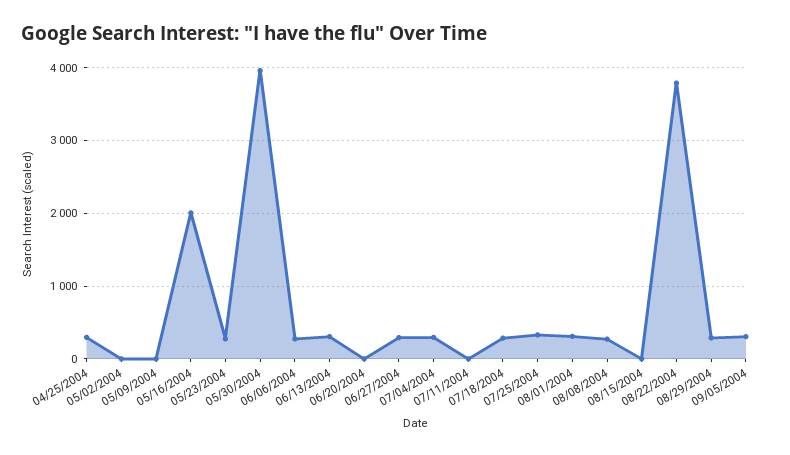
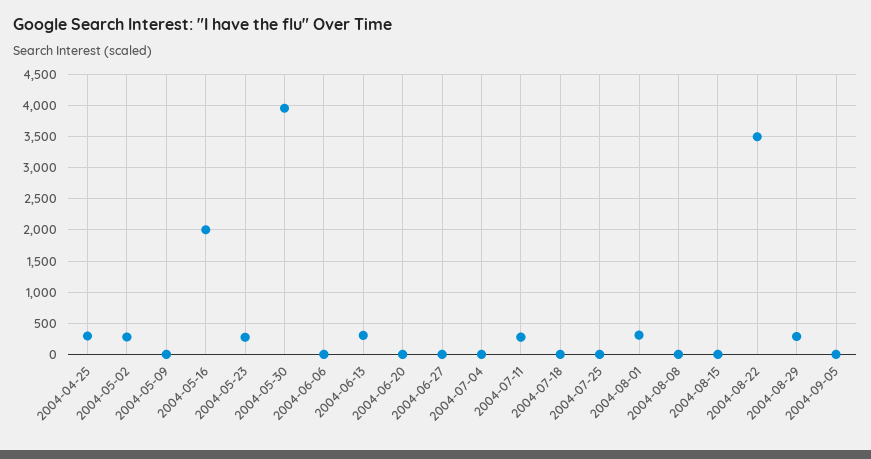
05/02/2004: 0 -> 300
06/06/2004: 300 -> 0
06/27/2004: 300 -> 0
07/04/2004: 300 -> 0
07/11/2004: 0 -> 300
07/18/2004: 300 -> 0
07/25/2004: 300 -> 0
08/08/2004: 300 -> 0
08/22/2004: 3800 -> 3500
09/05/2004: 300 -> 0

